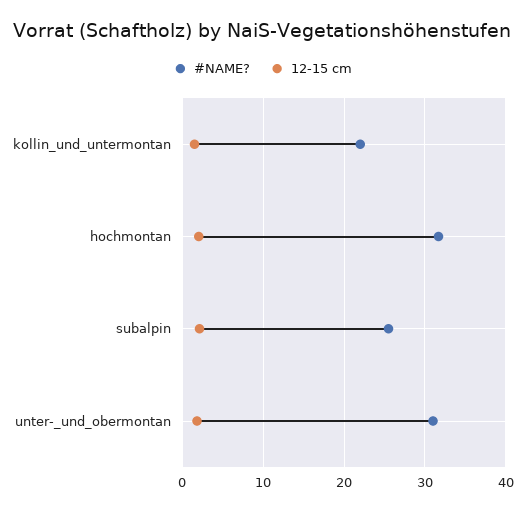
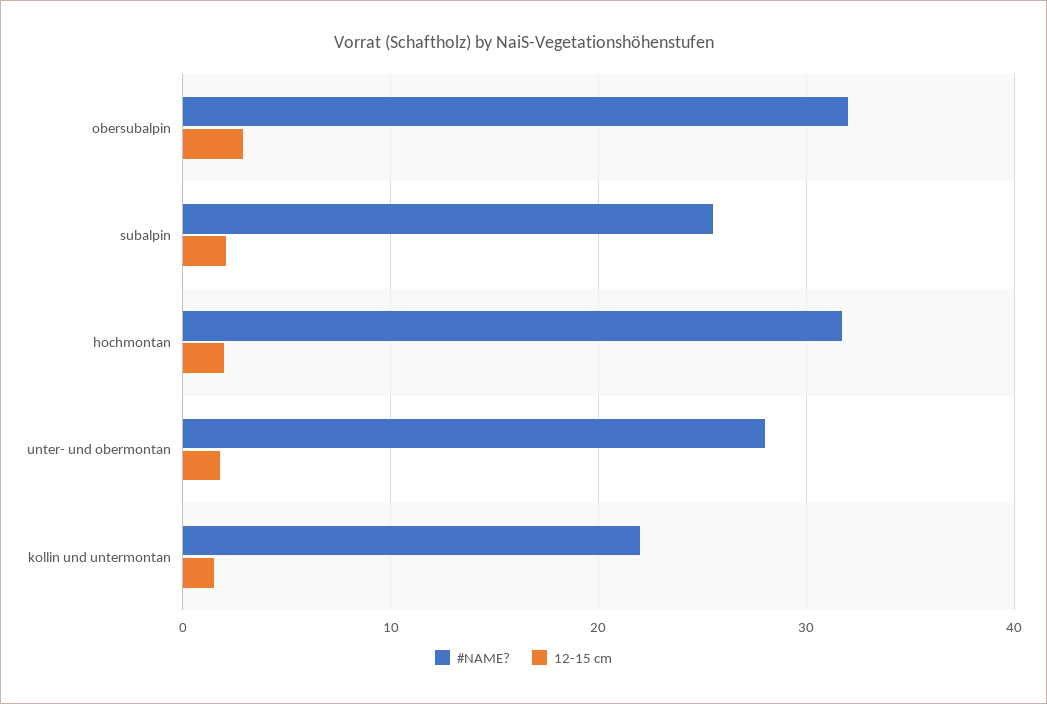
#NAME?, unter-_und_obermontan: 31 -> 28
#NAME?, obersubalpin: none -> 32
12-15 cm, obersubalpin: none -> 3

